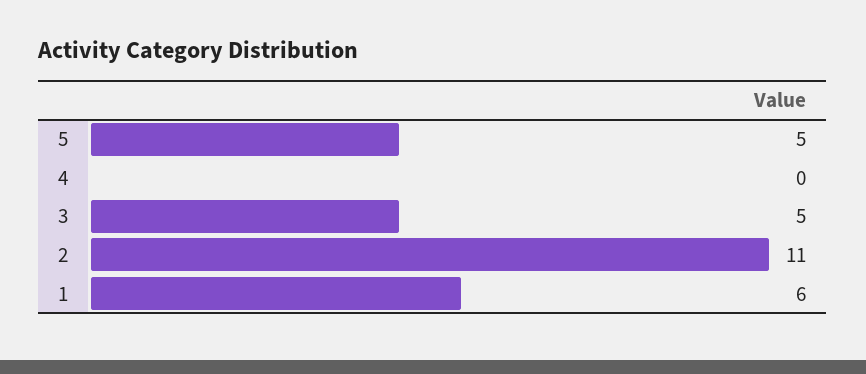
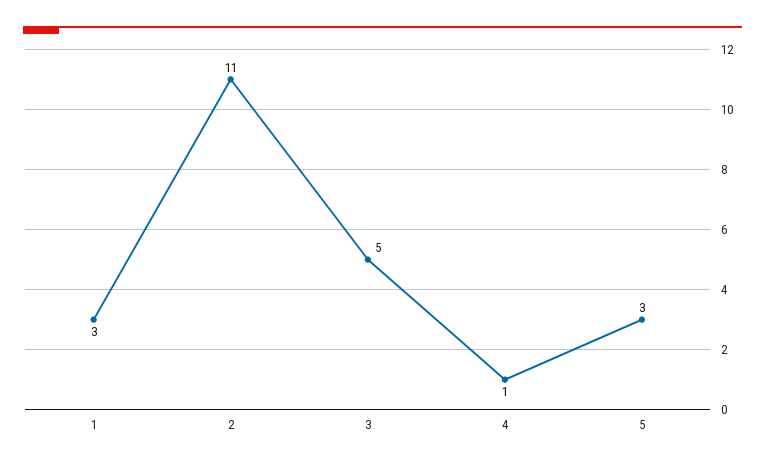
5: 5 -> 3
4: 0 -> 1
1: 6 -> 3

